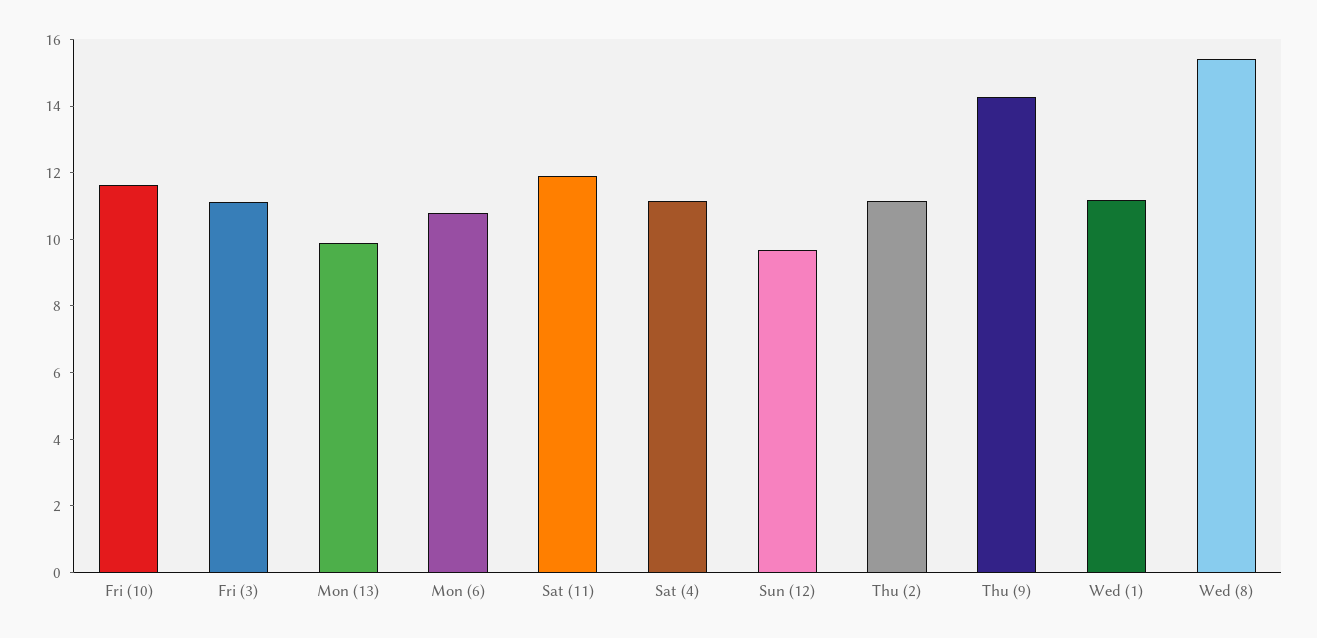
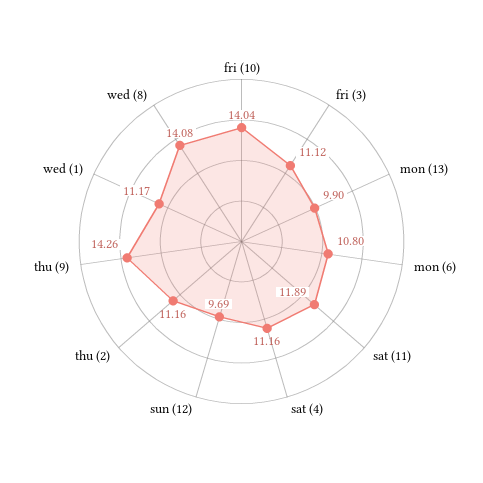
Fri (10): 11.5 -> 14.04
Wed (8): 15.5 -> 14.08

